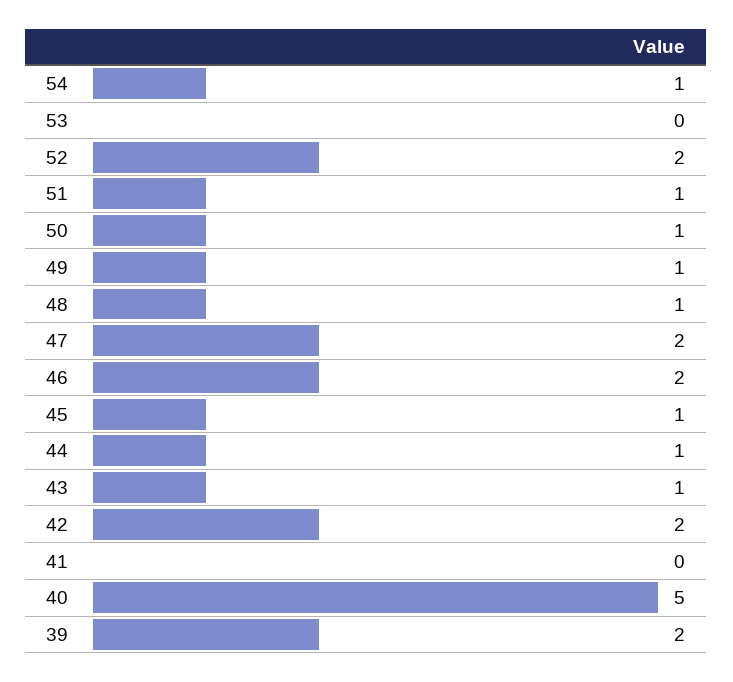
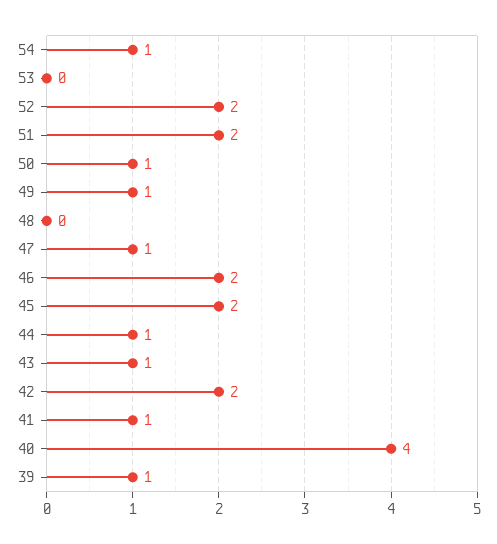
51: 1 -> 2
48: 1 -> 0
47: 2 -> 1
45: 1 -> 2
41: 0 -> 1
40: 5 -> 4
39: 2 -> 1

